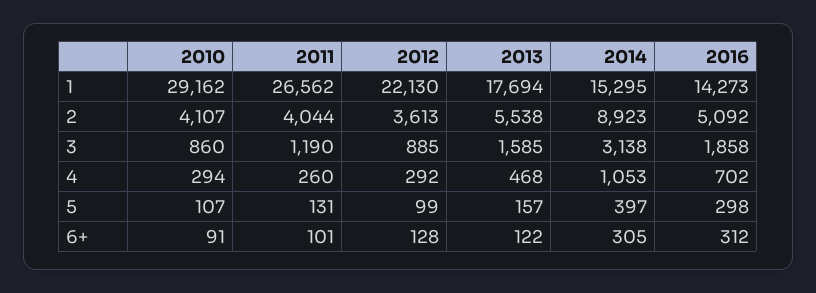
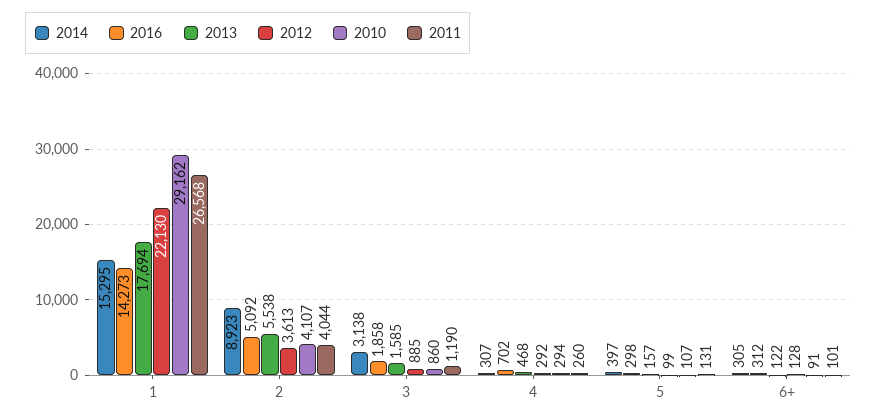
2011, 1: 26562 -> 26568
2014, 4: 1053 -> 307

